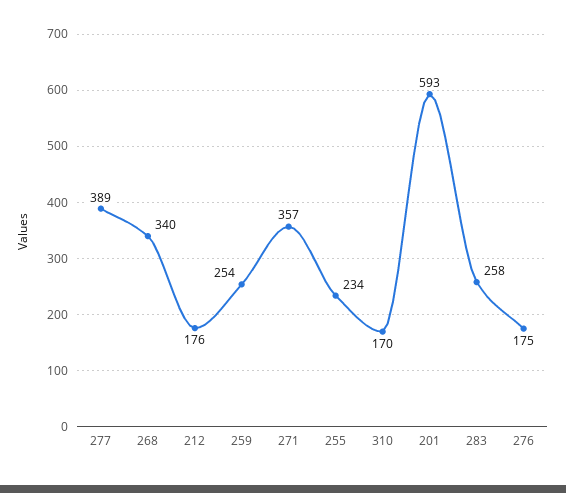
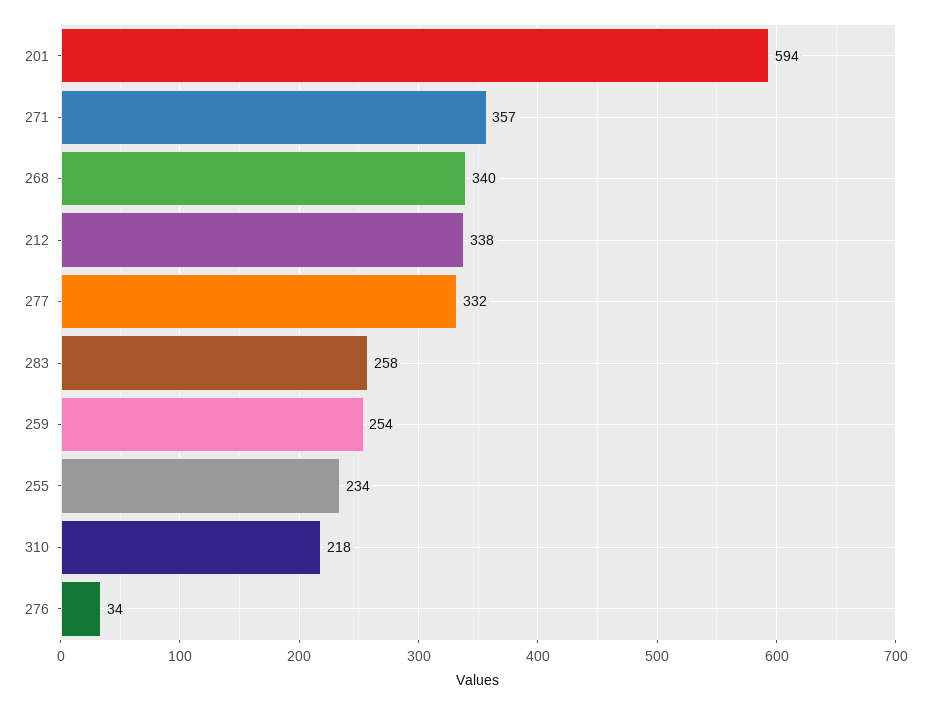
277: 389 -> 332
212: 176 -> 338
310: 170 -> 218
201: 593 -> 594
276: 175 -> 34

